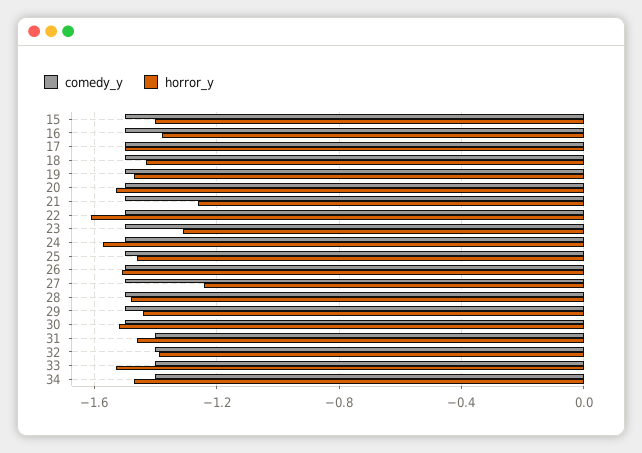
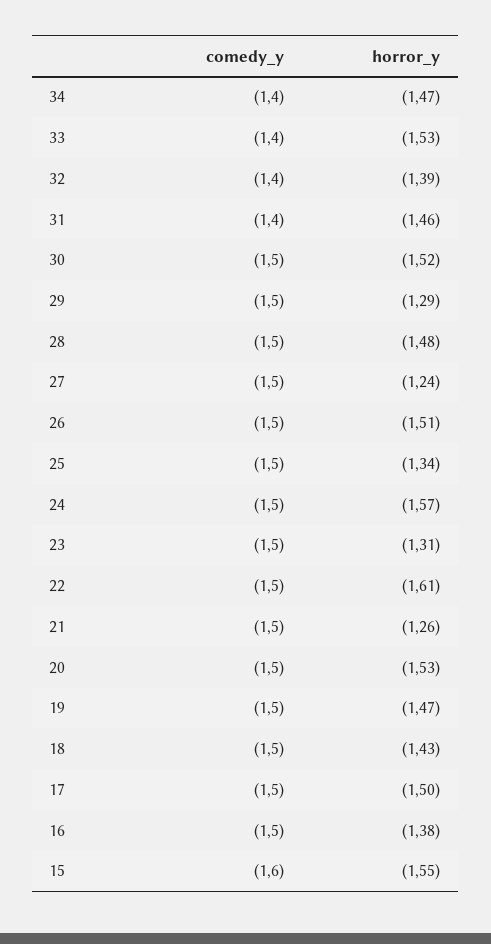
comedy_y, 15: -1.5 -> -1.6
horror_y, 15: -1.4 -> -1.55
horror_y, 25: -1.45 -> -1.34
horror_y, 29: -1.45 -> -1.29

